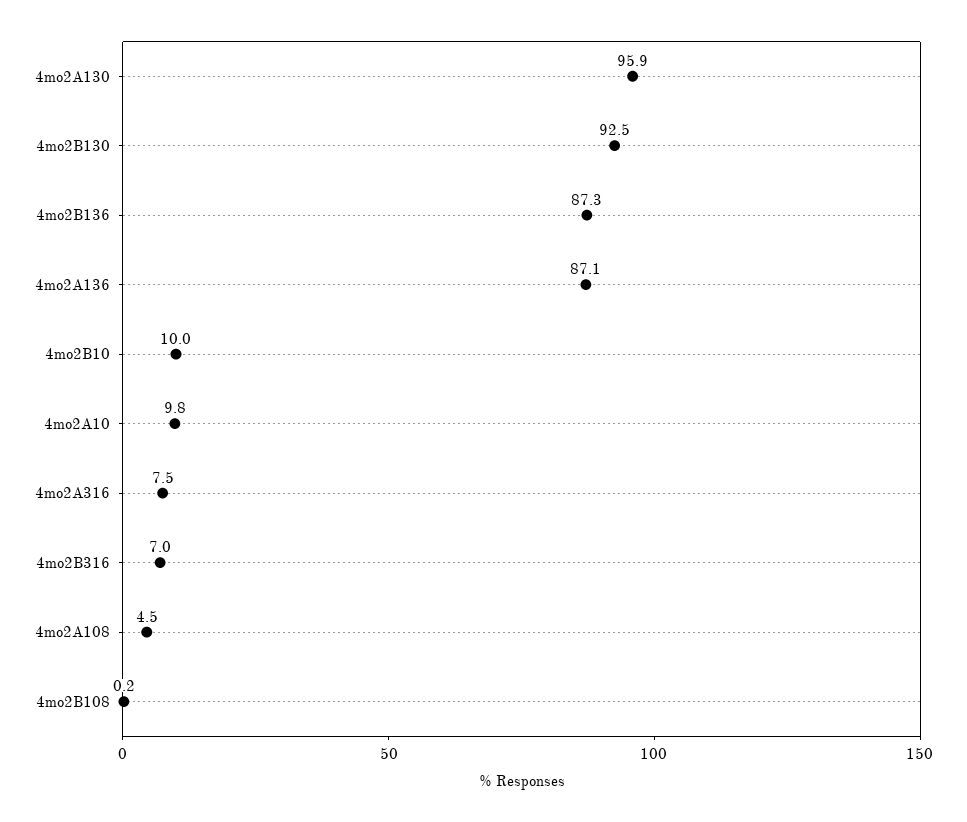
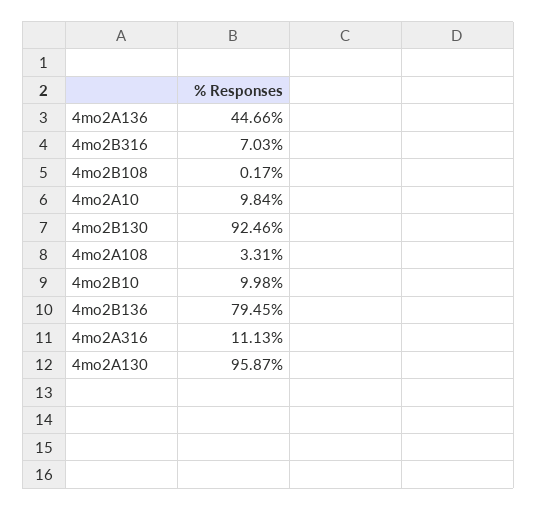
4mo2B136: 87.3 -> 79.45
4mo2A136: 87.1 -> 44.66
4mo2A316: 7.5 -> 11.13
4mo2A108: 4.5 -> 3.31

